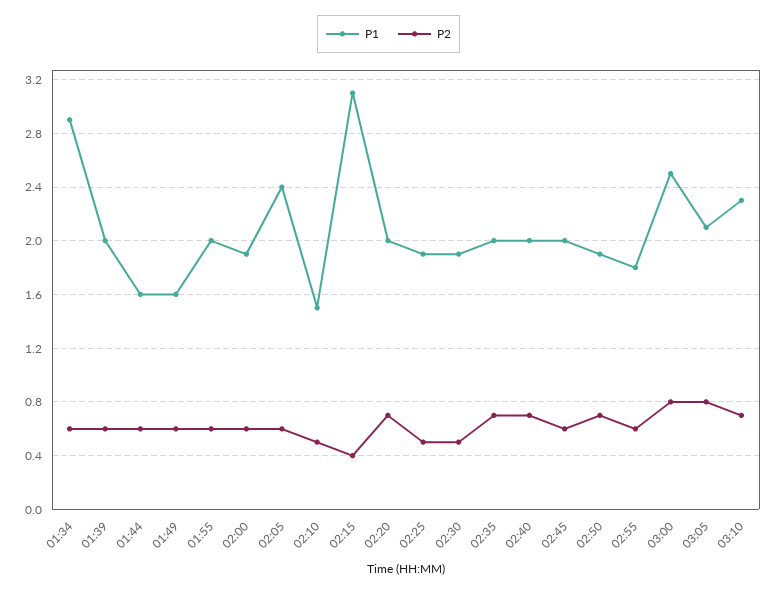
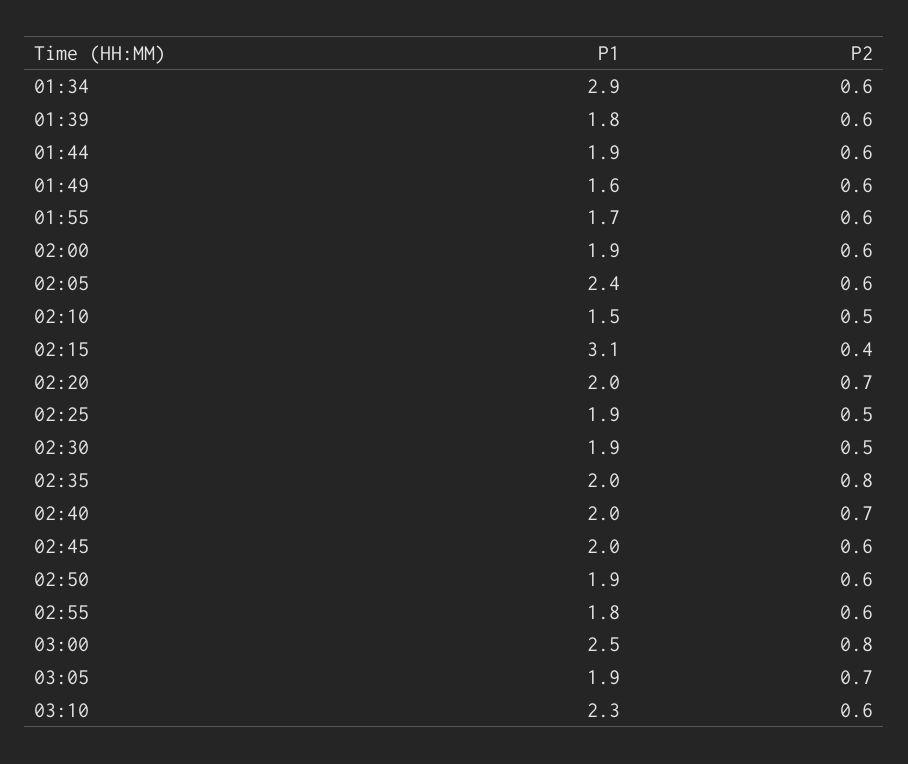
P1, 01:39: 2 -> 1.8
P1, 01:44: 1.6 -> 1.9
P1, 01:55: 2 -> 1.7
P2, 02:35: 0.7 -> 0.8
P2, 02:50: 0.7 -> 0.6
P1, 03:05: 2.1 -> 1.9
P2, 03:05: 0.8 -> 0.7
P2, 03:10: 0.7 -> 0.6

